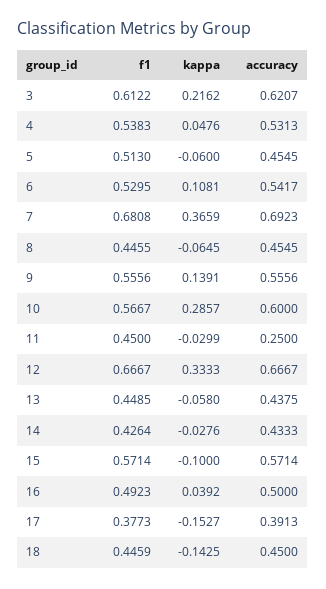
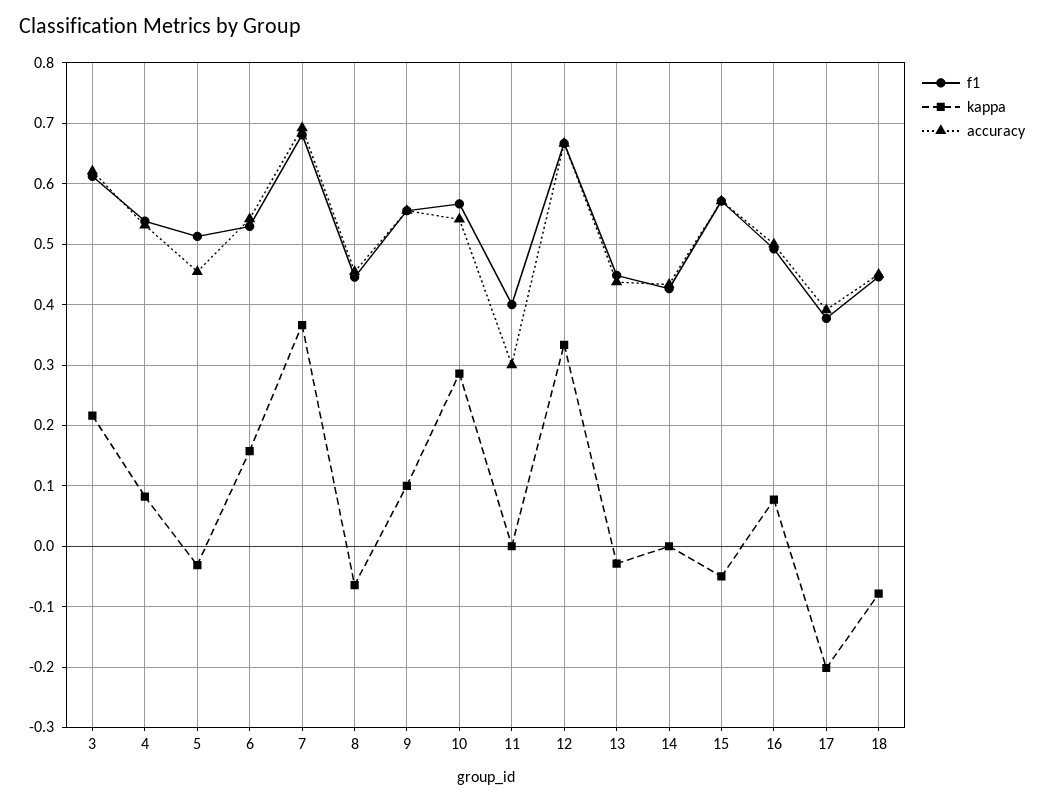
kappa, 4: 0.0476 -> 0.08
kappa, 5: -0.06 -> -0.03
kappa, 6: 0.1081 -> 0.16
kappa, 9: 0.1391 -> 0.1
accuracy, 10: 0.6 -> 0.54
f1, 11: 0.45 -> 0.4
kappa, 11: -0.0299 -> 0
accuracy, 11: 0.25 -> 0.3
kappa, 13: -0.058 -> -0.03
kappa, 14: -0.0276 -> 0
kappa, 15: -0.1 -> -0.05
kappa, 16: 0.0392 -> 0.08
kappa, 17: -0.1527 -> -0.2
kappa, 18: -0.1425 -> -0.08

